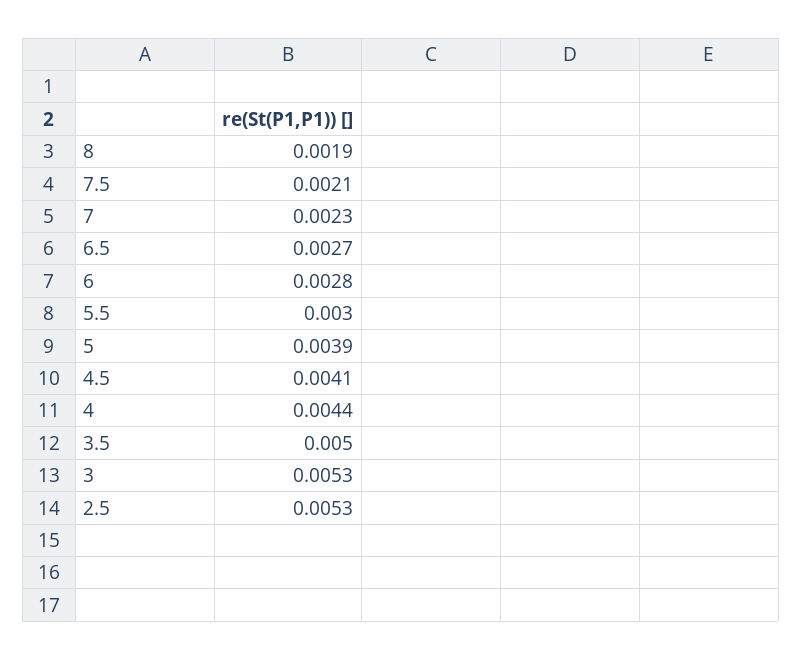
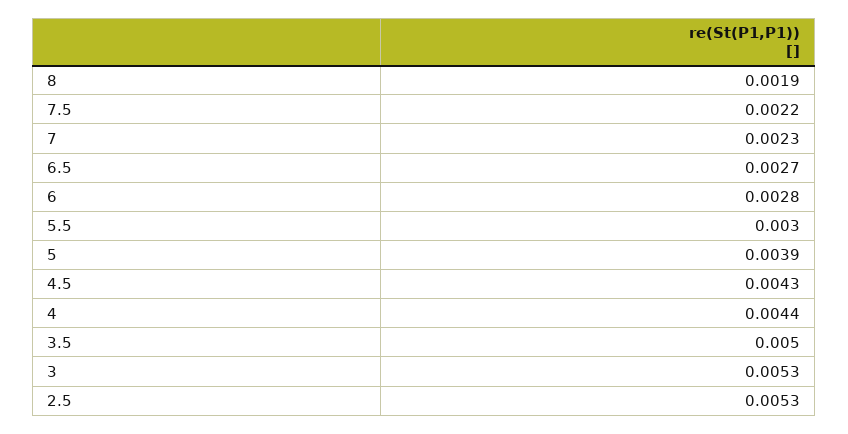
7.5: 0.0021 -> 0.0022
4.5: 0.0041 -> 0.0043

